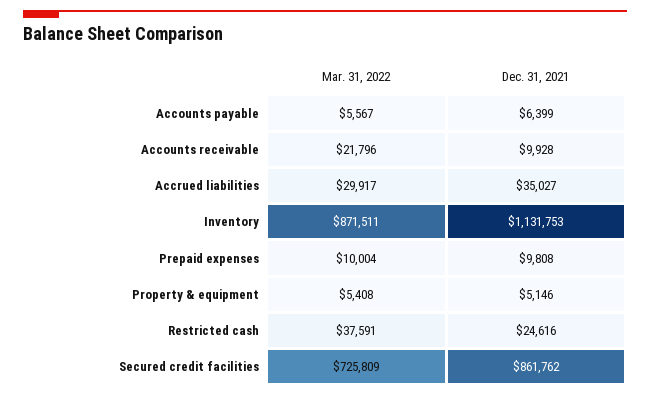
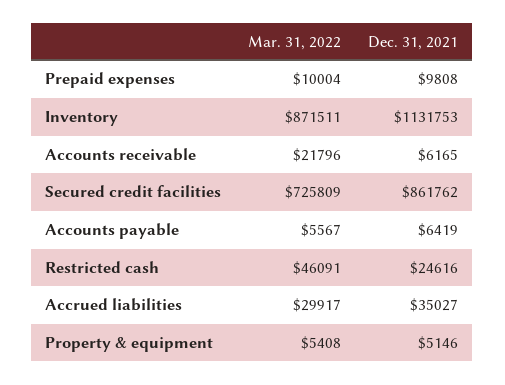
Dec. 31, 2021, Accounts payable: 6399 -> 6419
Dec. 31, 2021, Accounts receivable: 9928 -> 6165
Mar. 31, 2022, Restricted cash: 37591 -> 46091

